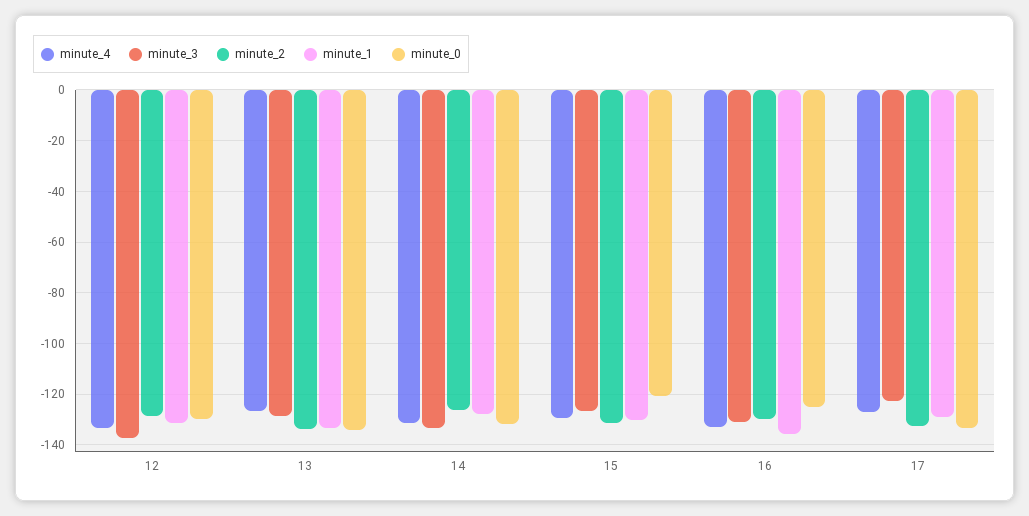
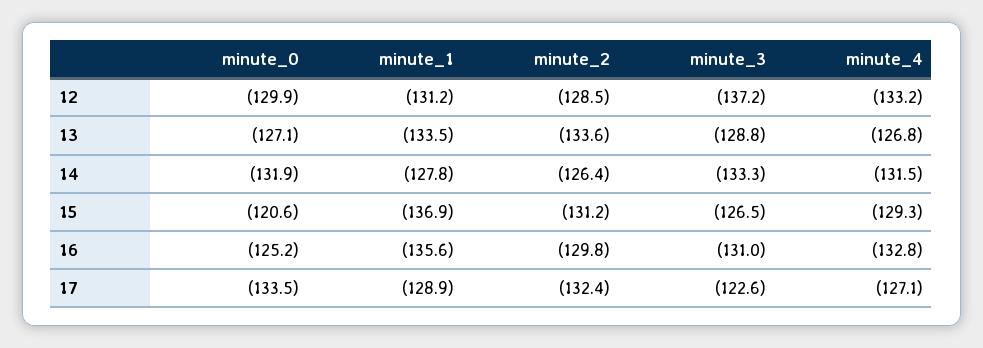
minute_0, 13: -135 -> -127.1
minute_1, 15: -130 -> -136.9

